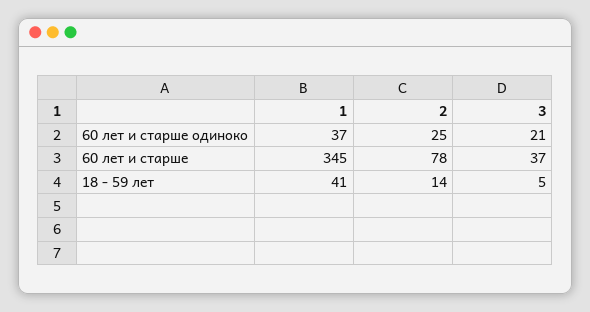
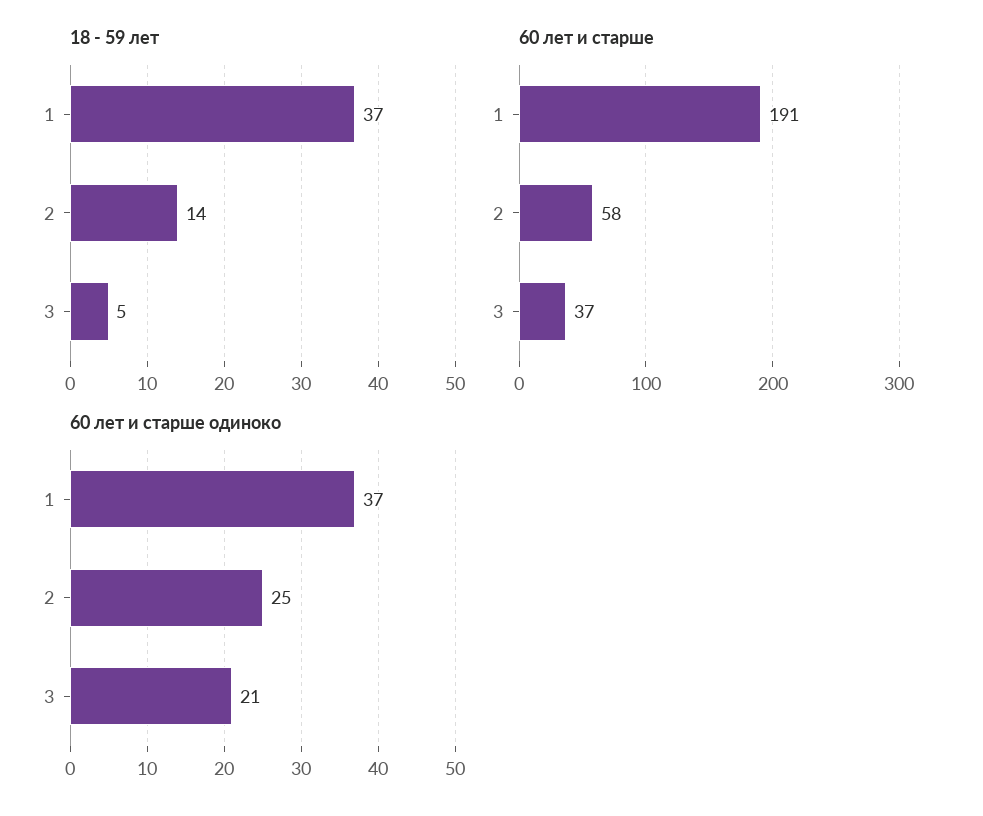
60 лет и старше, 1: 345 -> 191
60 лет и старше, 2: 78 -> 58
18 - 59 лет, 1: 41 -> 37

